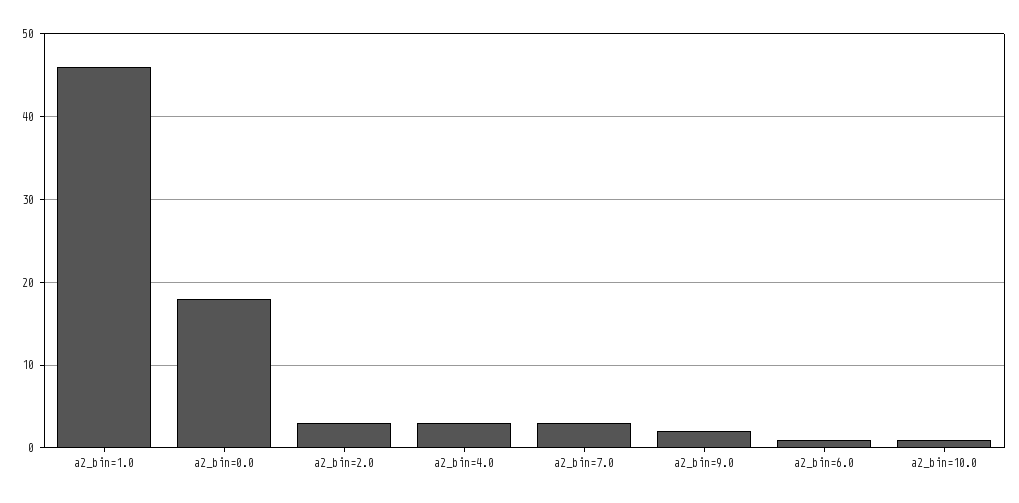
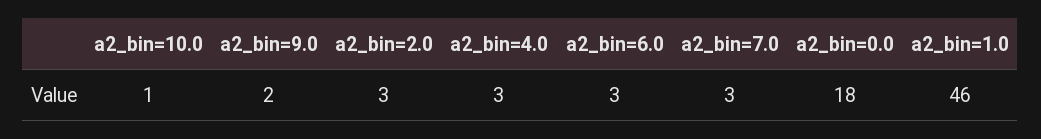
a2_bin=6.0: 1 -> 3

